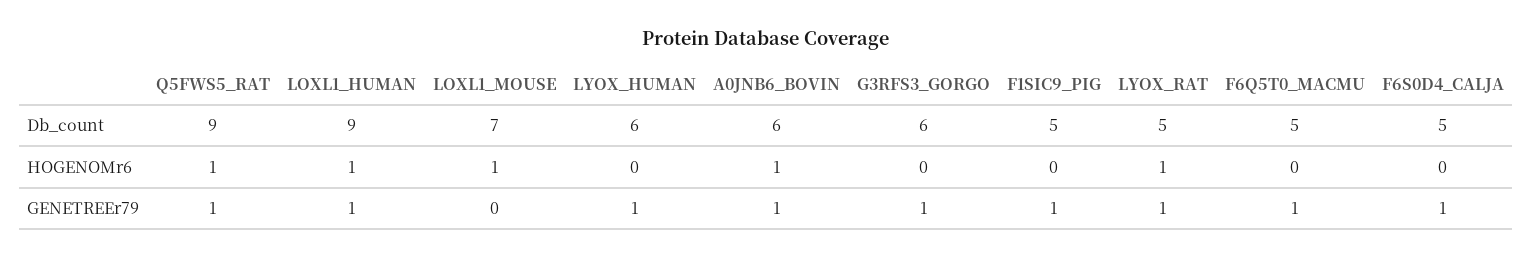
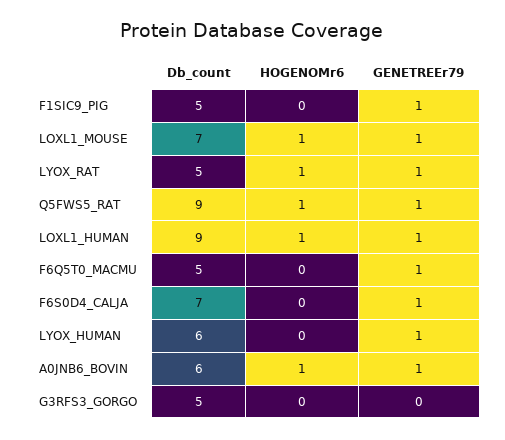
G3RFS3_GORGO, Db_count: 6 -> 5
F6S0D4_CALJA, Db_count: 5 -> 7
LOXL1_MOUSE, GENETREEr79: 0 -> 1
G3RFS3_GORGO, GENETREEr79: 1 -> 0

